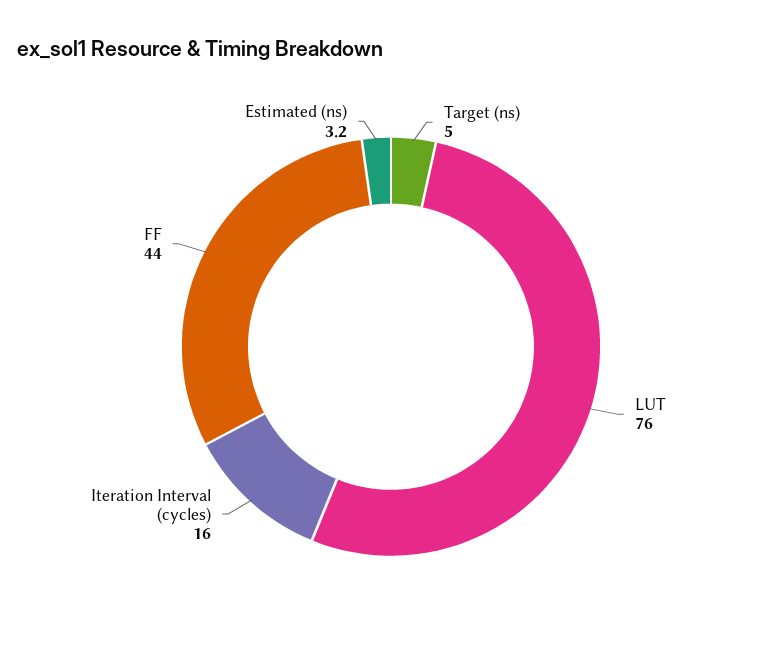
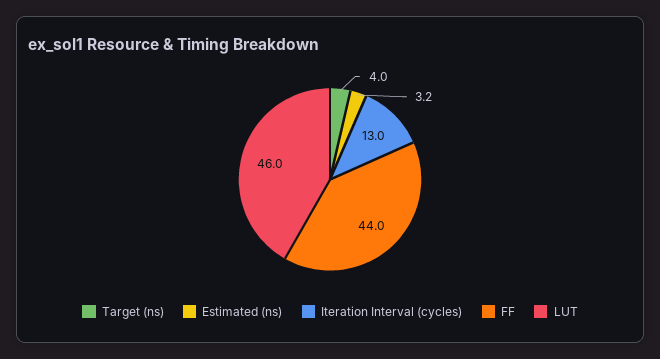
Target (ns): 5 -> 4
LUT: 76 -> 46
Iteration Interval (cycles): 16 -> 13

